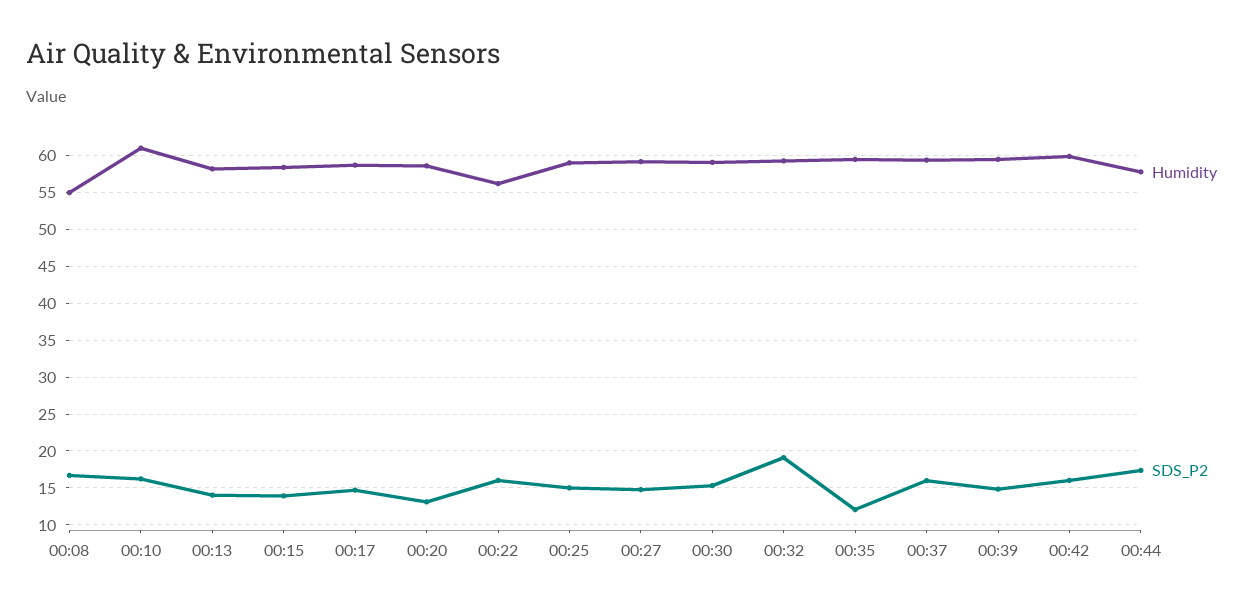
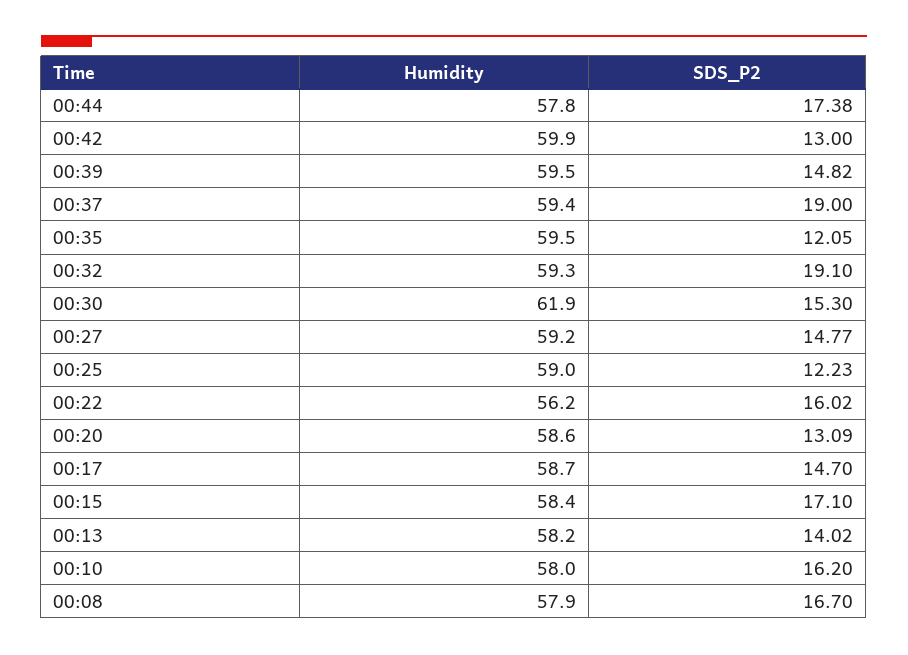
Humidity, 00:08: 55 -> 57.9
Humidity, 00:10: 61 -> 58
SDS_P2, 00:15: 14 -> 17.1
SDS_P2, 00:25: 15 -> 12.23
Humidity, 00:30: 59 -> 61.9
SDS_P2, 00:37: 16 -> 19
SDS_P2, 00:42: 16 -> 13

